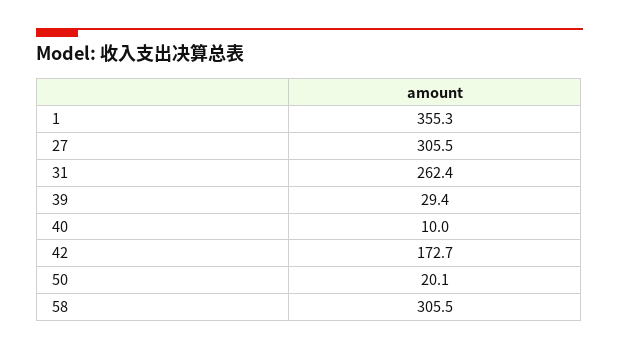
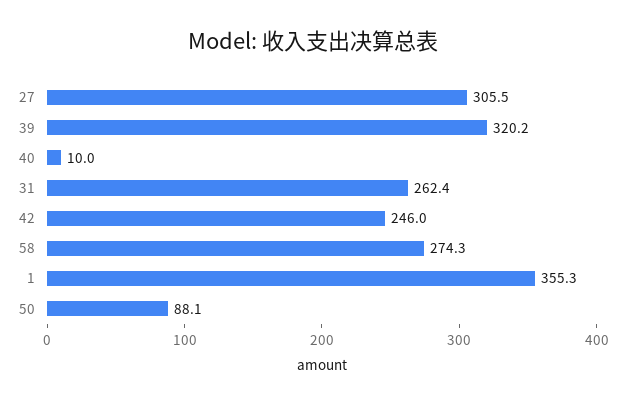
39: 29.4 -> 320.2
42: 172.7 -> 246
50: 20.1 -> 88.1
58: 305.5 -> 274.3

